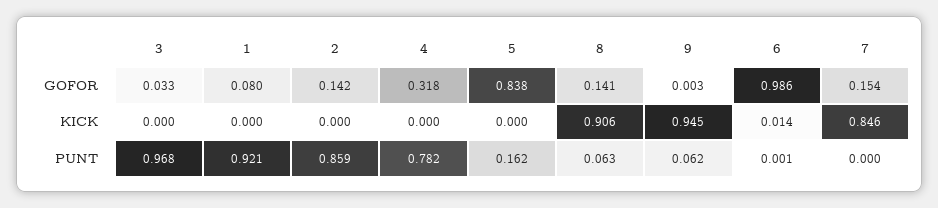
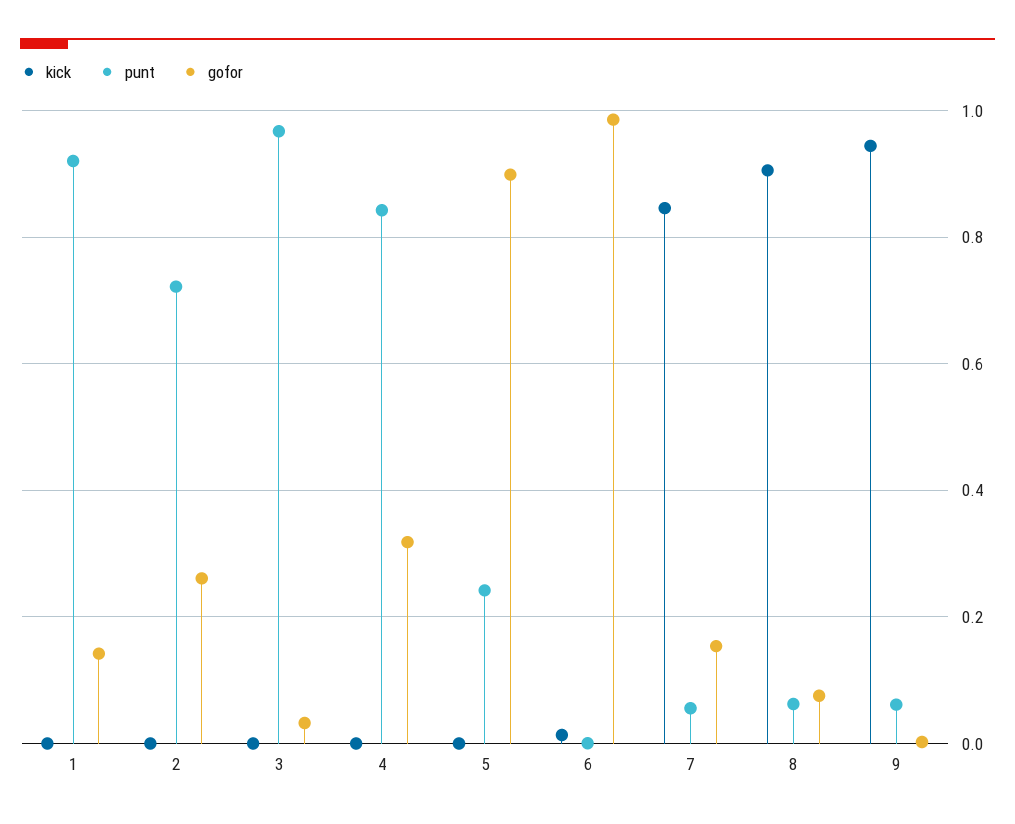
GOFOR, 1: 0.08 -> 0.14
GOFOR, 2: 0.142 -> 0.26
GOFOR, 5: 0.838 -> 0.9
GOFOR, 8: 0.141 -> 0.08
PUNT, 2: 0.859 -> 0.72
PUNT, 4: 0.782 -> 0.84
PUNT, 5: 0.162 -> 0.24
PUNT, 7: 0 -> 0.06

